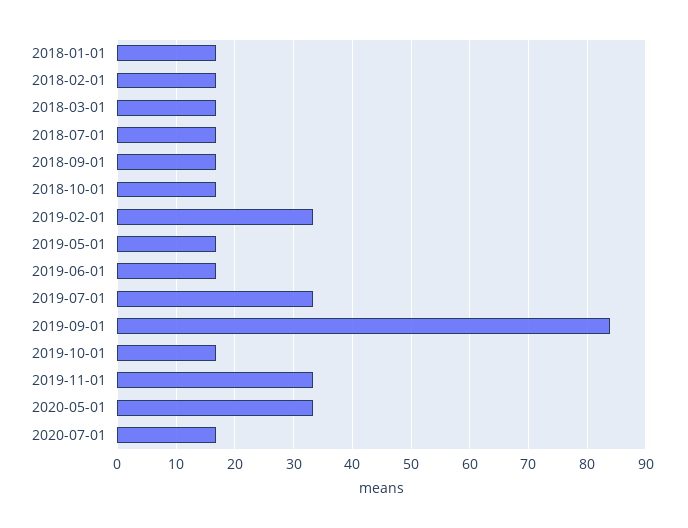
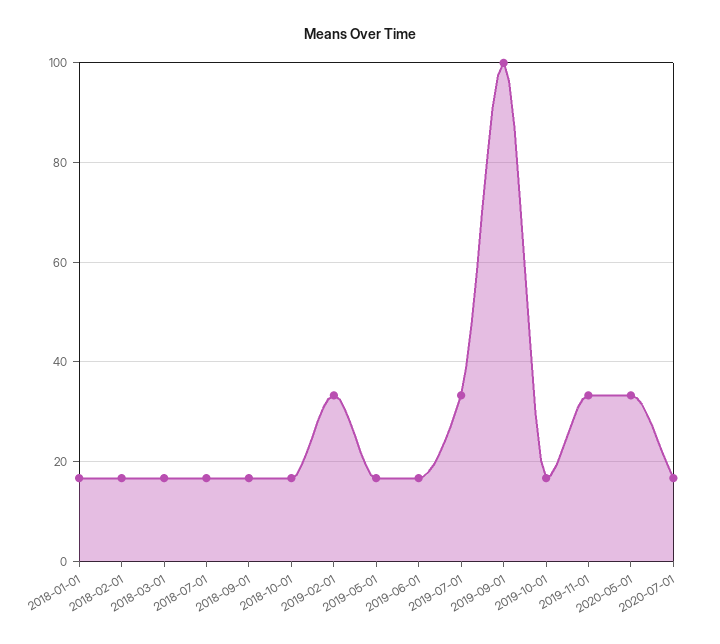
2019-09-01: 84 -> 100

